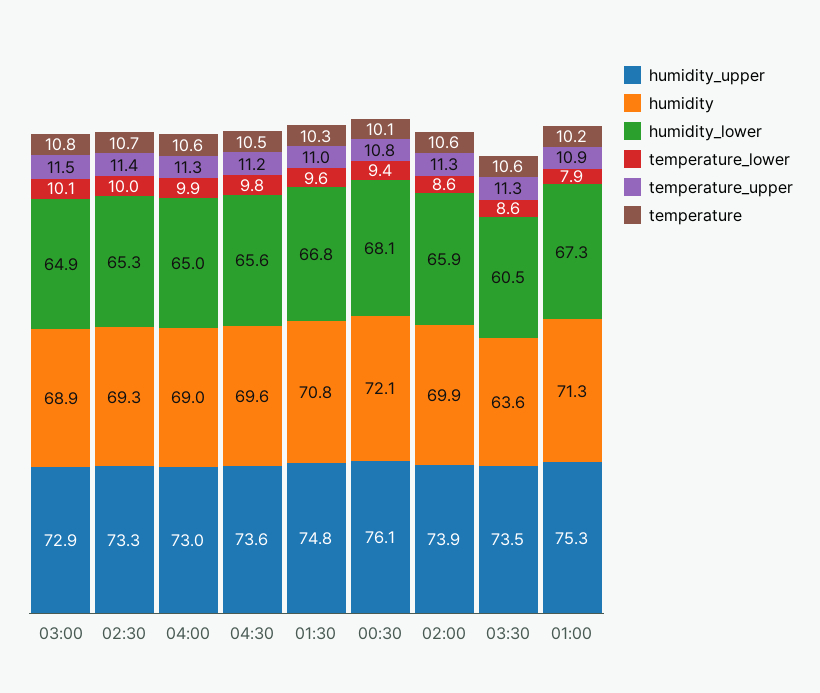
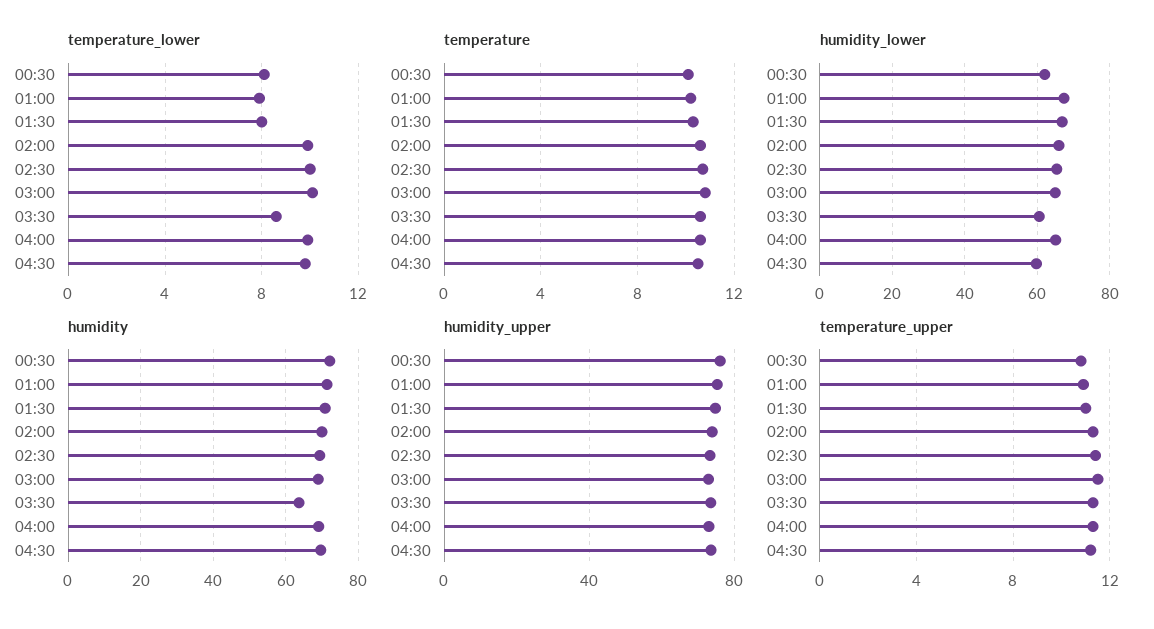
humidity_lower, 04:30: 65.6 -> 60
temperature_lower, 01:30: 9.6 -> 8
humidity_lower, 00:30: 68.1 -> 62
temperature_lower, 00:30: 9.4 -> 8
temperature_lower, 02:00: 8.6 -> 10

